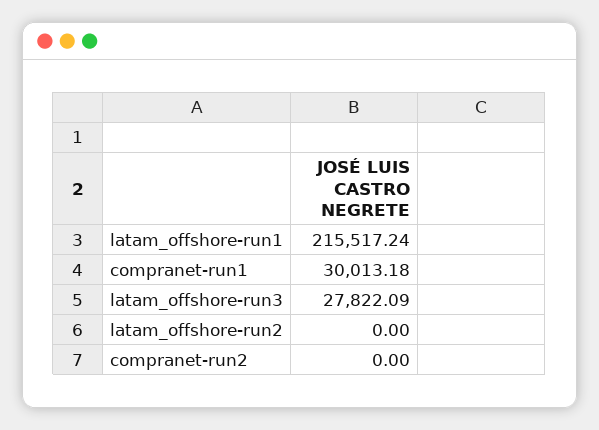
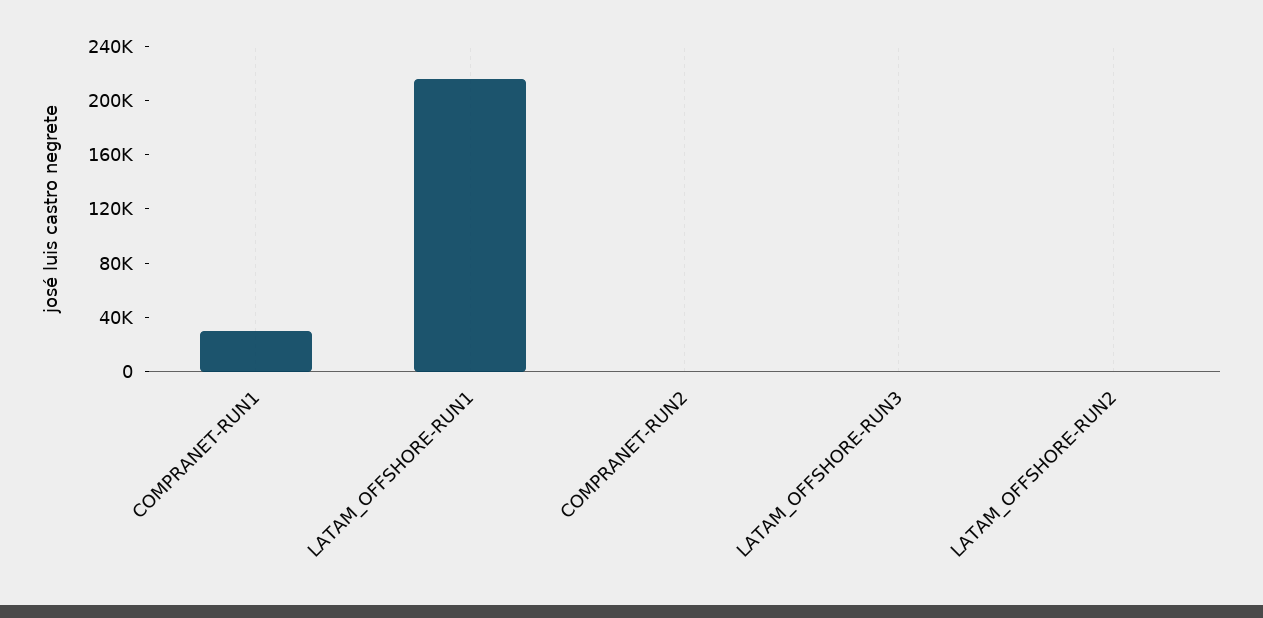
latam_offshore-run3: 27822.09 -> 0

